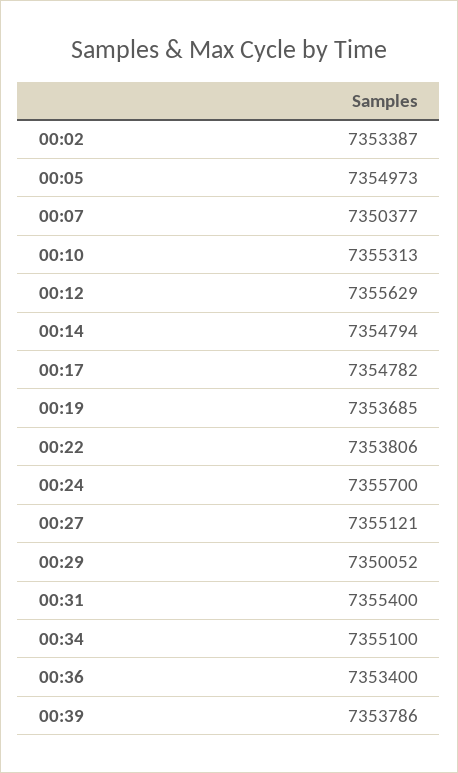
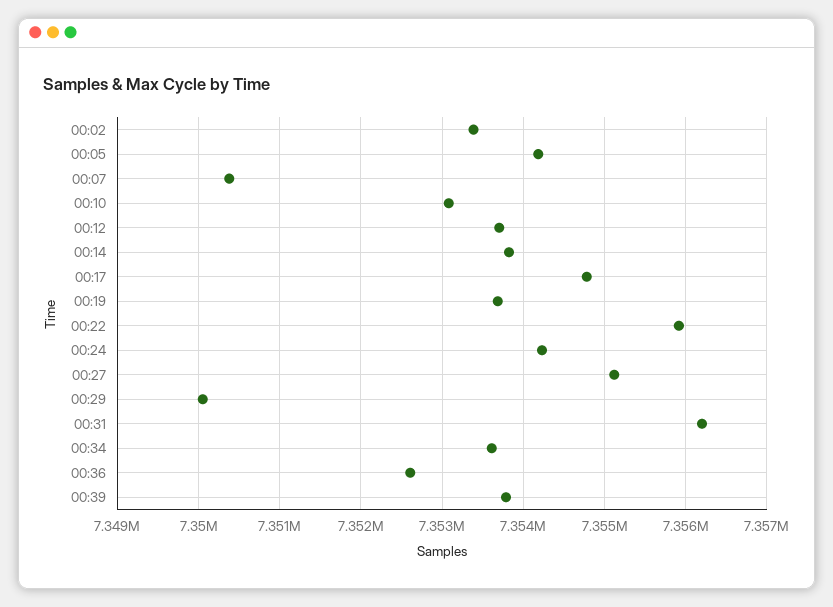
00:05: 7354973 -> 7354200
00:10: 7355313 -> 7353100
00:12: 7355629 -> 7353700
00:14: 7354794 -> 7353800
00:22: 7353806 -> 7355900
00:24: 7355700 -> 7354200
00:31: 7355400 -> 7356200
00:34: 7355100 -> 7353600
00:36: 7353400 -> 7352600

